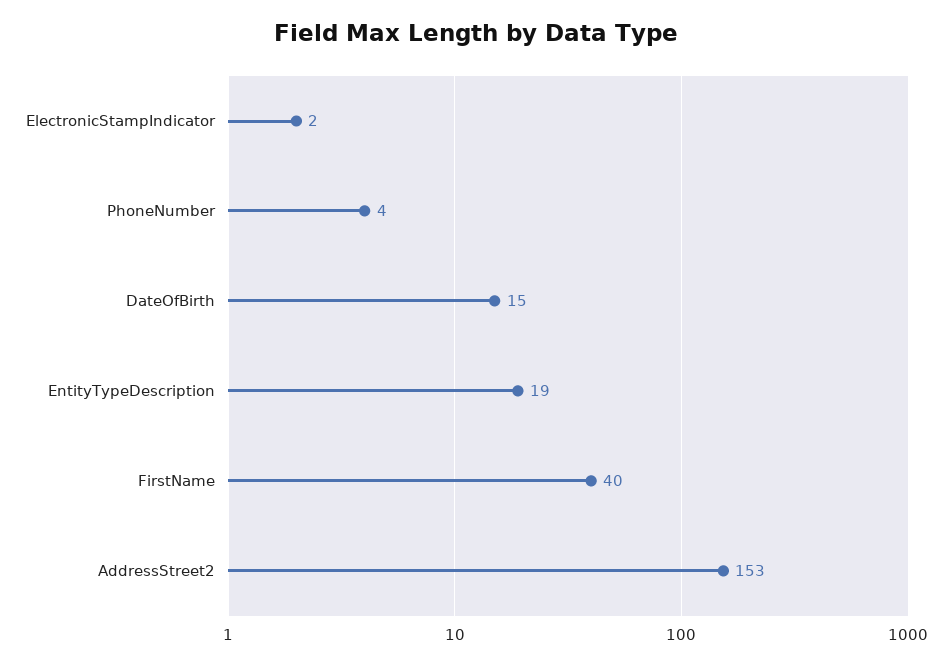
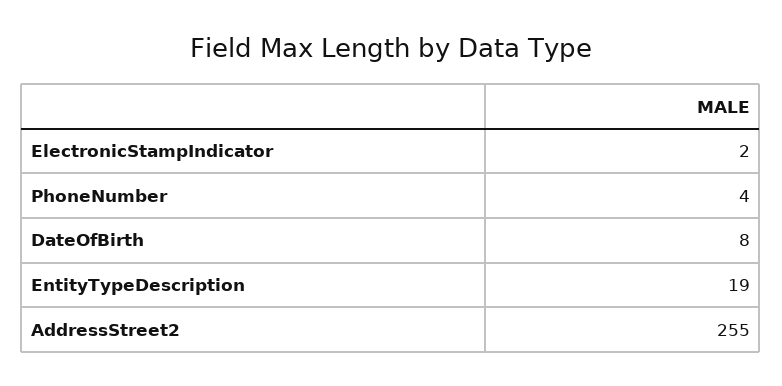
DateOfBirth: 15 -> 8
FirstName: 40 -> none
AddressStreet2: 153 -> 255

